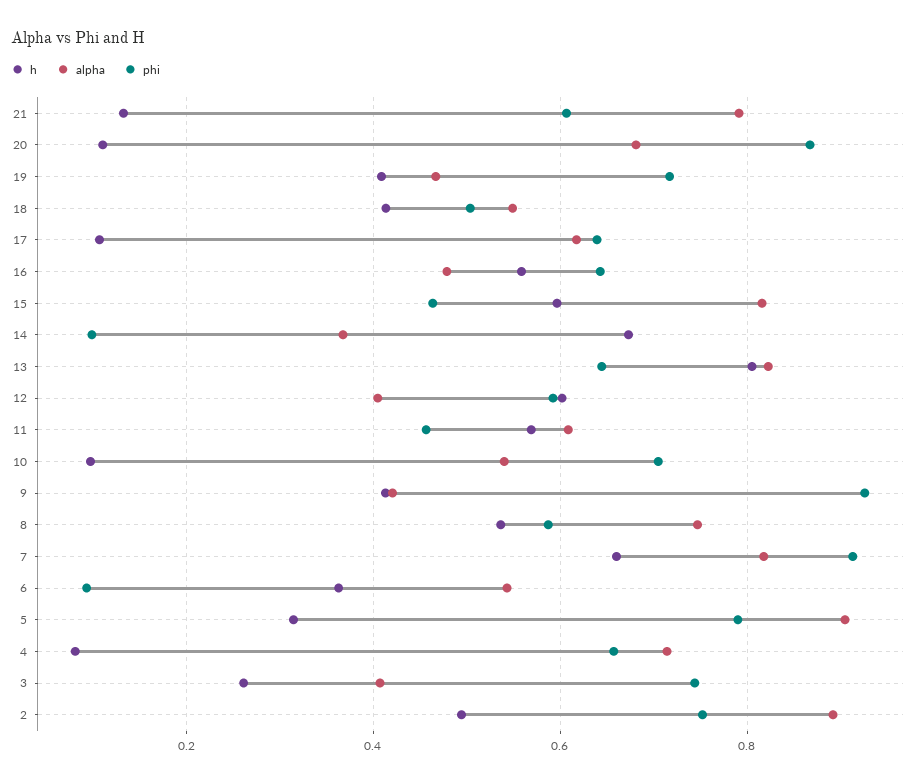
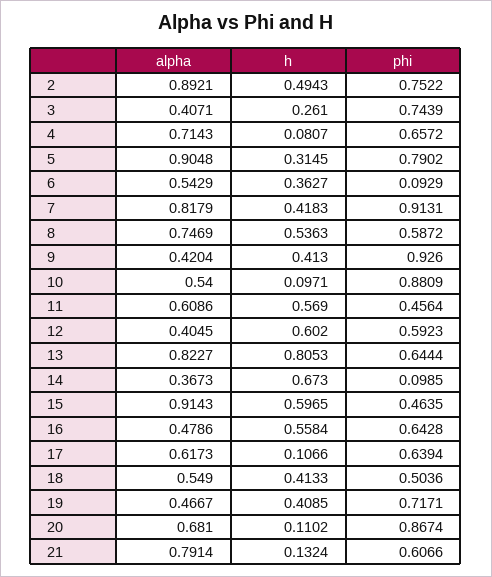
alpha, 15: 0.82 -> 0.9143
phi, 10: 0.7 -> 0.8809
h, 7: 0.66 -> 0.4183

